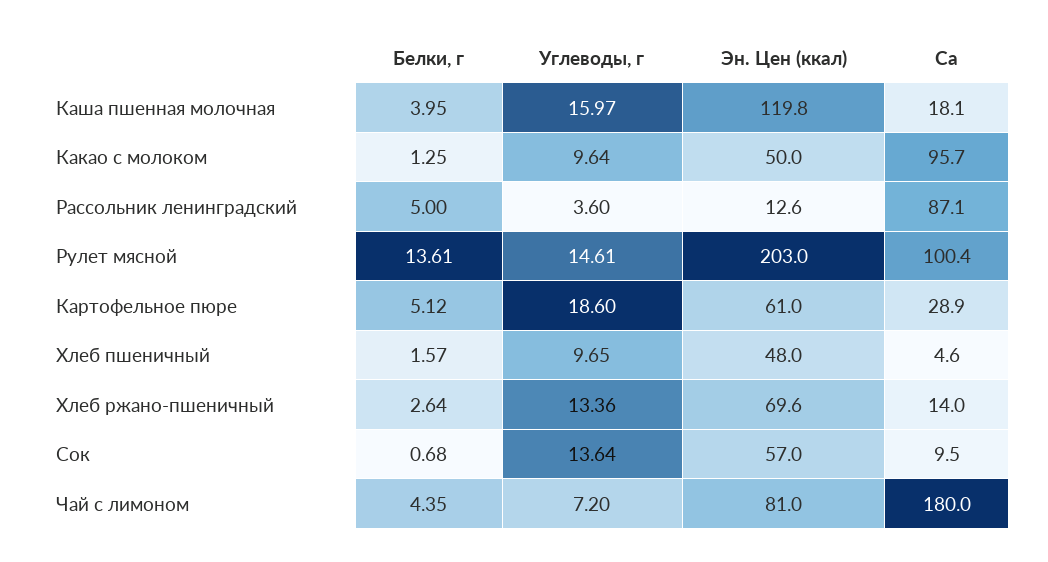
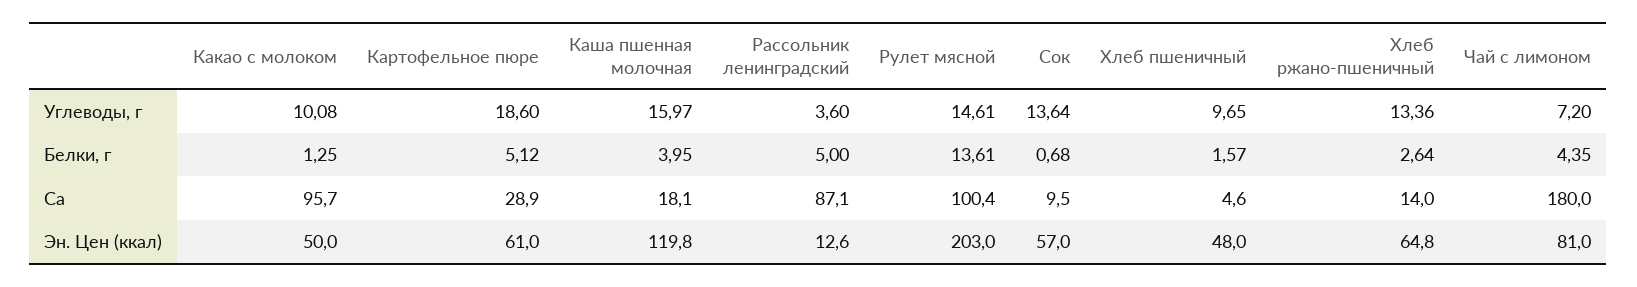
Углеводы, г, Какао с молоком: 9.64 -> 10.08
Эн. Цен (ккал), Хлеб ржано-пшеничный: 69.6 -> 64.8

